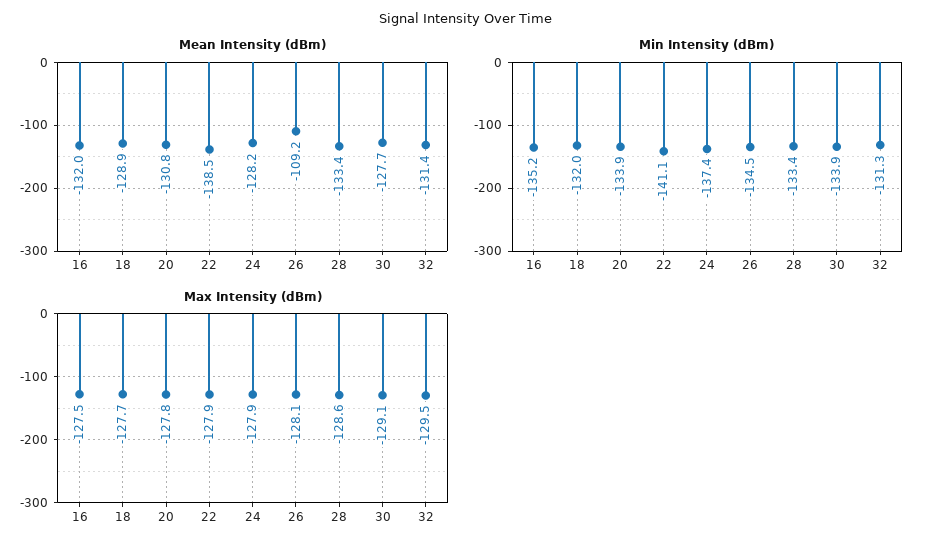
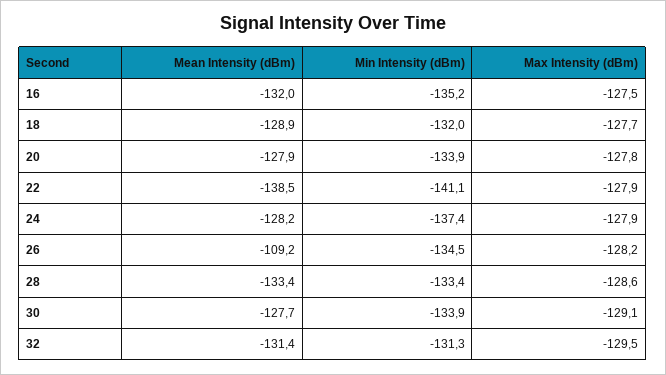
Mean Intensity (dBm), 20: -130.8 -> -127.9
Max Intensity (dBm), 26: -128.1 -> -128.2

